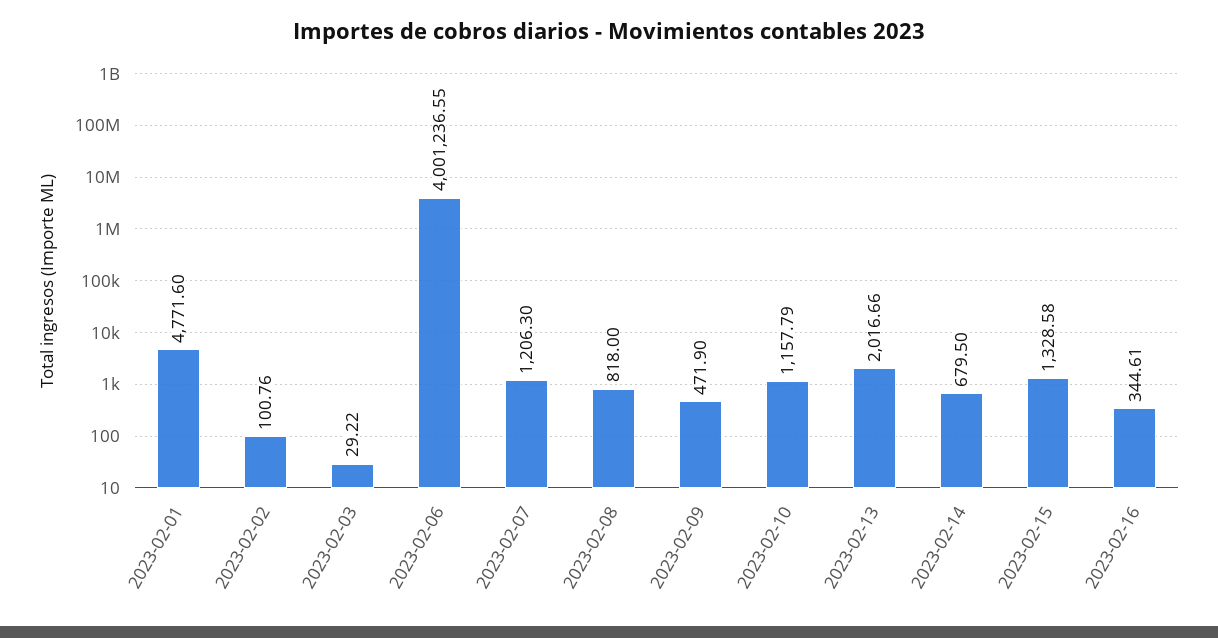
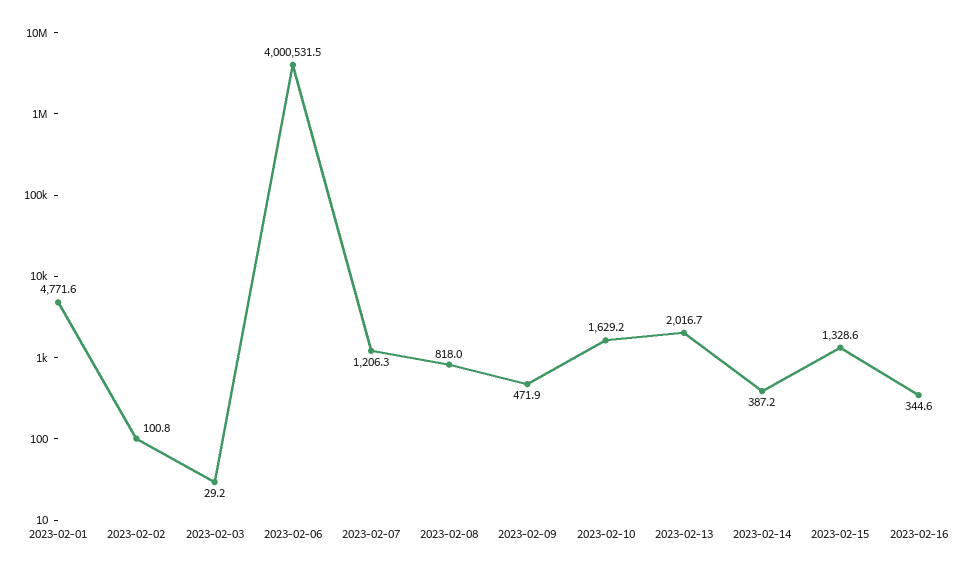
2023-02-06: 4001236.55 -> 4000531.5
2023-02-10: 1157.79 -> 1629.2
2023-02-14: 679.5 -> 387.2

